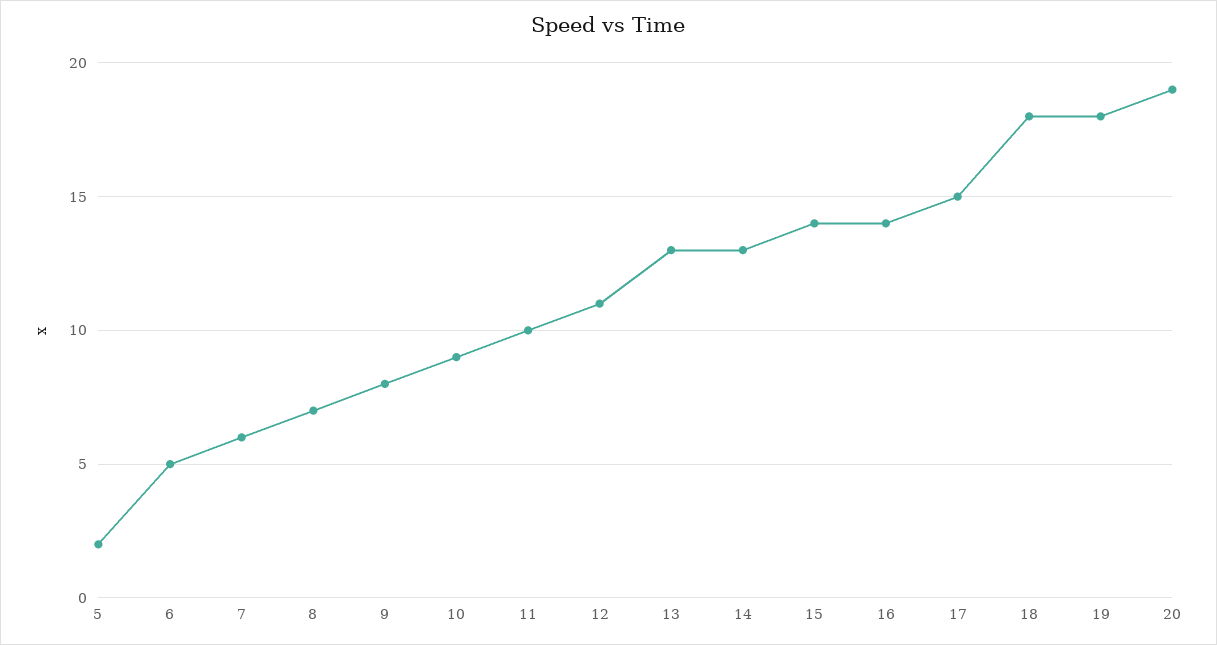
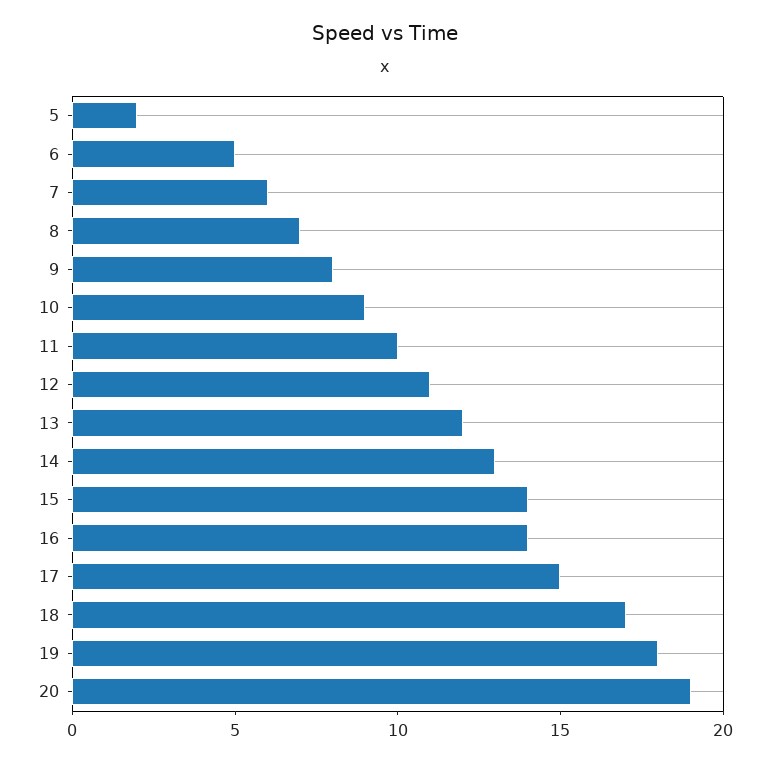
13: 13 -> 12
18: 18 -> 17

